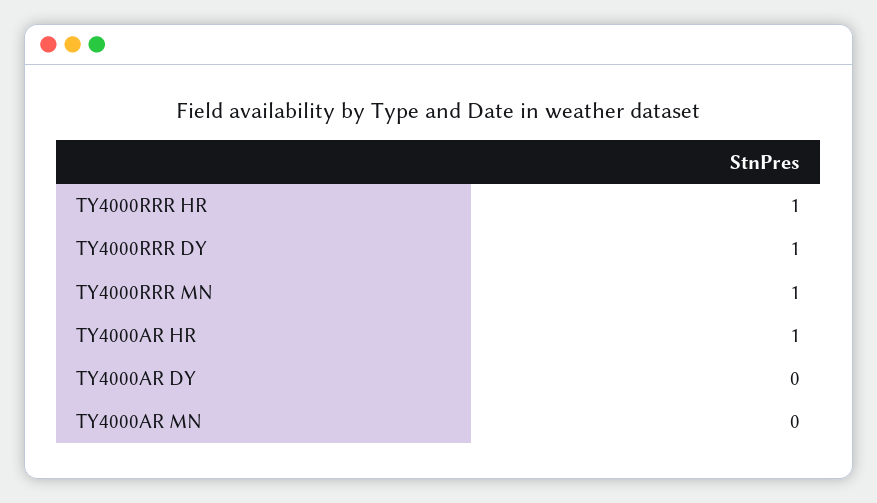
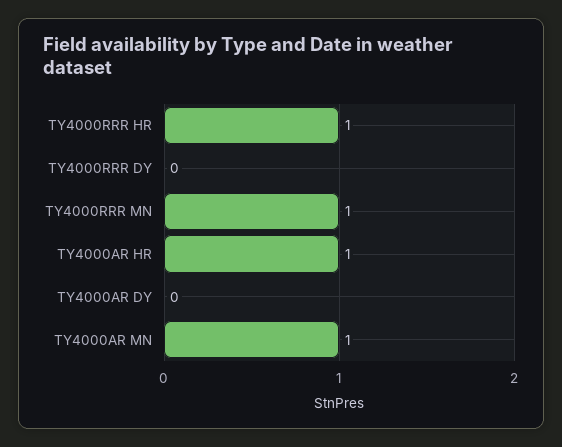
TY4000RRR DY: 1 -> 0
TY4000AR MN: 0 -> 1

